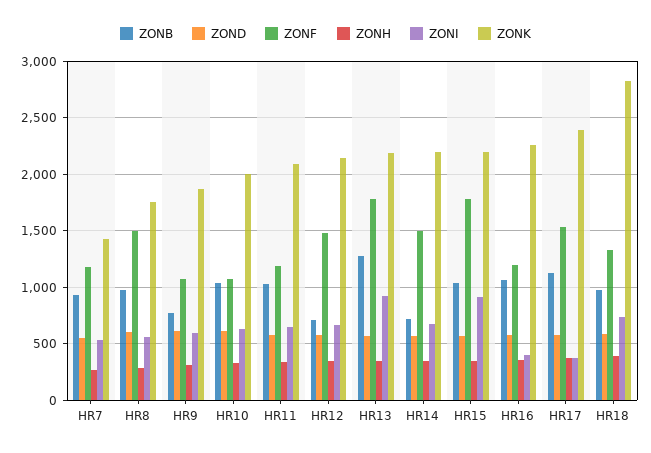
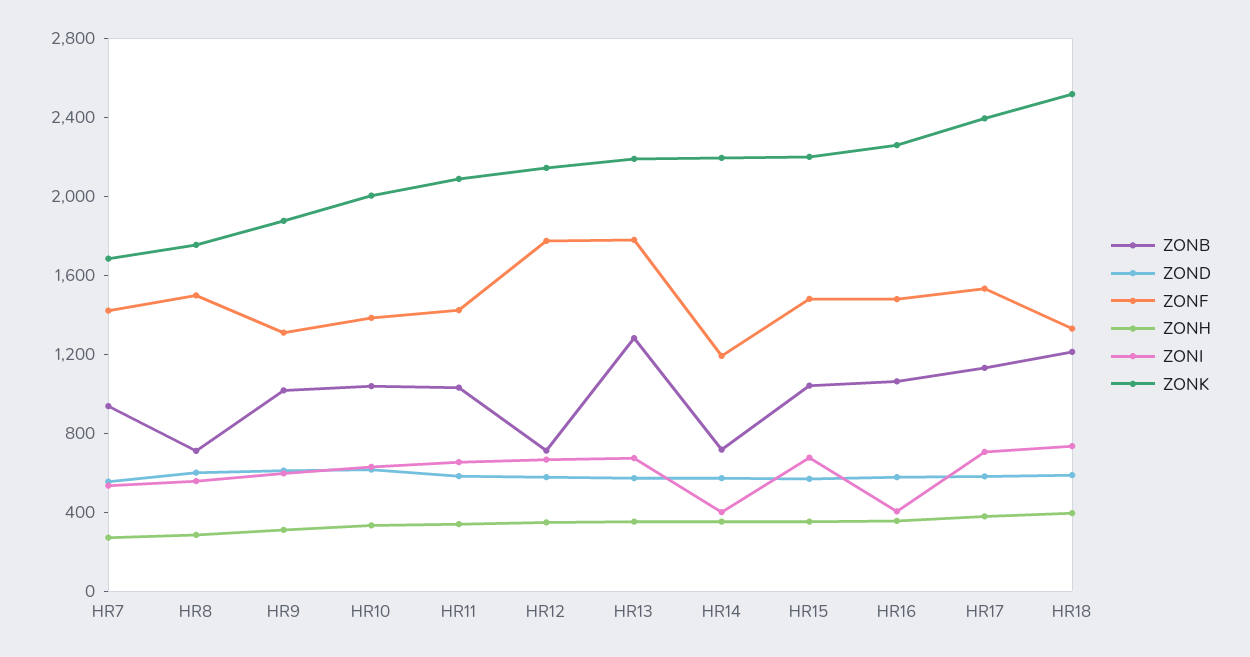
ZONF, HR7: 1200 -> 1400
ZONK, HR7: 1400 -> 1700
ZONB, HR8: 1000 -> 700
ZONB, HR9: 800 -> 1000
ZONF, HR9: 1100 -> 1300
ZONF, HR10: 1100 -> 1400
ZONF, HR11: 1200 -> 1400
ZONF, HR12: 1500 -> 1800
ZONI, HR13: 900 -> 700
ZONF, HR14: 1500 -> 1200
ZONI, HR14: 700 -> 400
ZONF, HR15: 1800 -> 1500
ZONI, HR15: 900 -> 700
ZONF, HR16: 1200 -> 1500
ZONI, HR17: 400 -> 700
ZONB, HR18: 1000 -> 1200
ZONK, HR18: 2800 -> 2500

